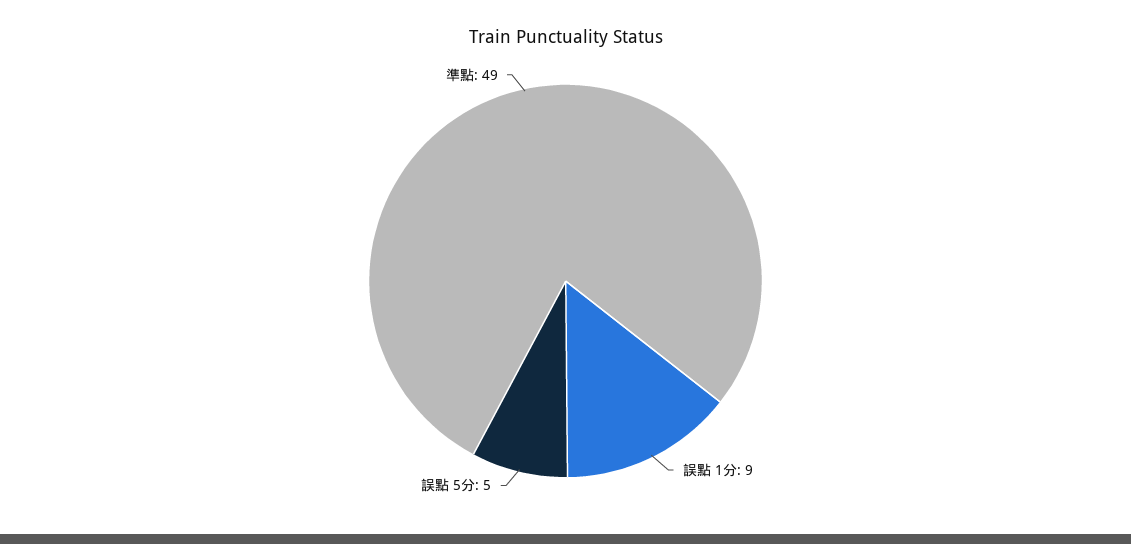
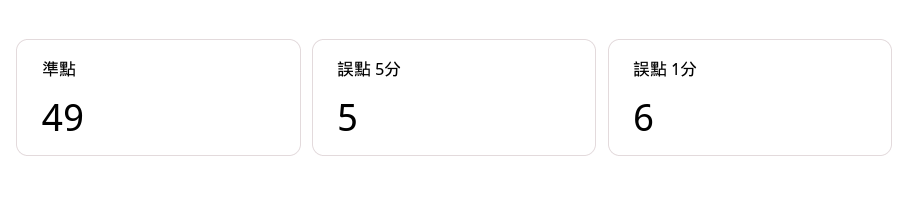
誤點 1分: 9 -> 6

